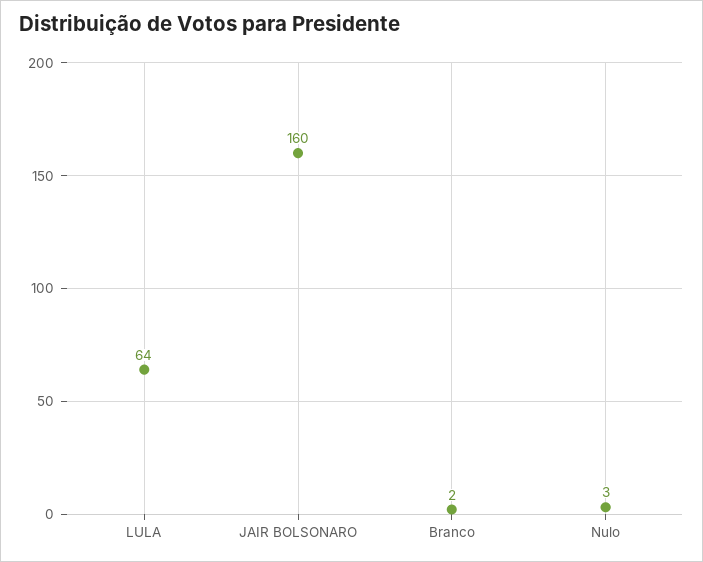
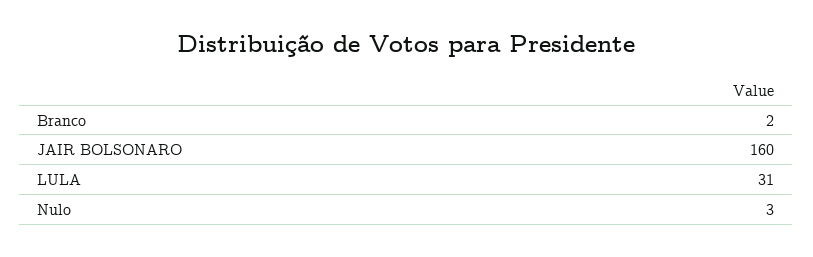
LULA: 64 -> 31

